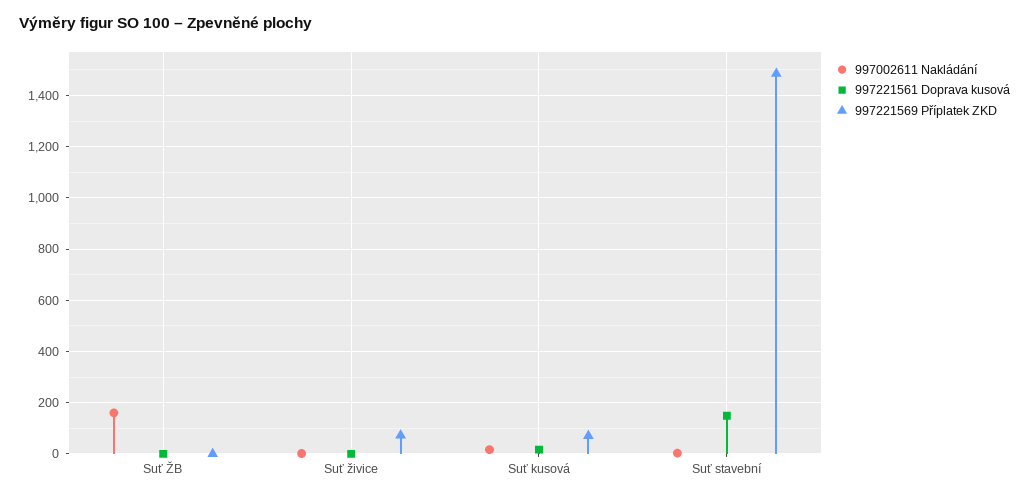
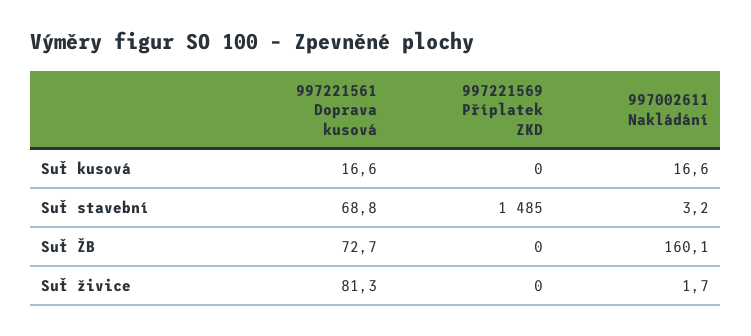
997221561 Doprava kusová, Suť ŽB: 0 -> 72.7
997221561 Doprava kusová, Suť živice: 0 -> 81.3
997221569 Příplatek ZKD, Suť živice: 75 -> 0
997221569 Příplatek ZKD, Suť kusová: 75 -> 0
997221561 Doprava kusová, Suť stavební: 150 -> 68.8

